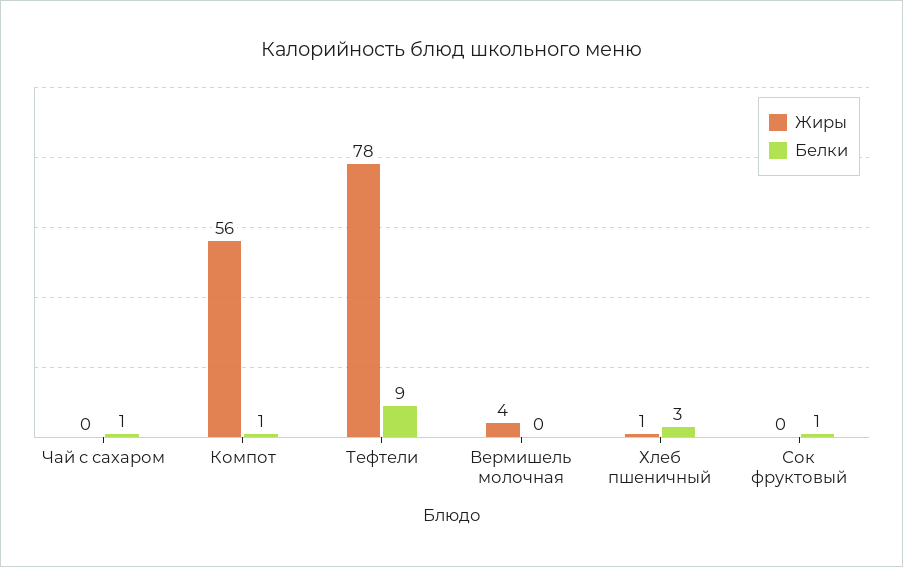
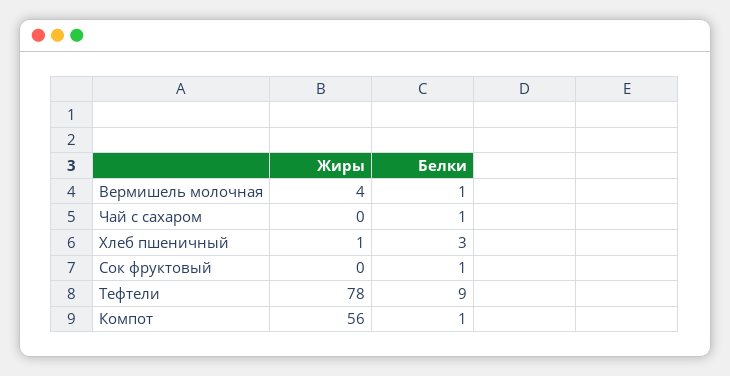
Белки, Вермишель молочная: 0 -> 1

